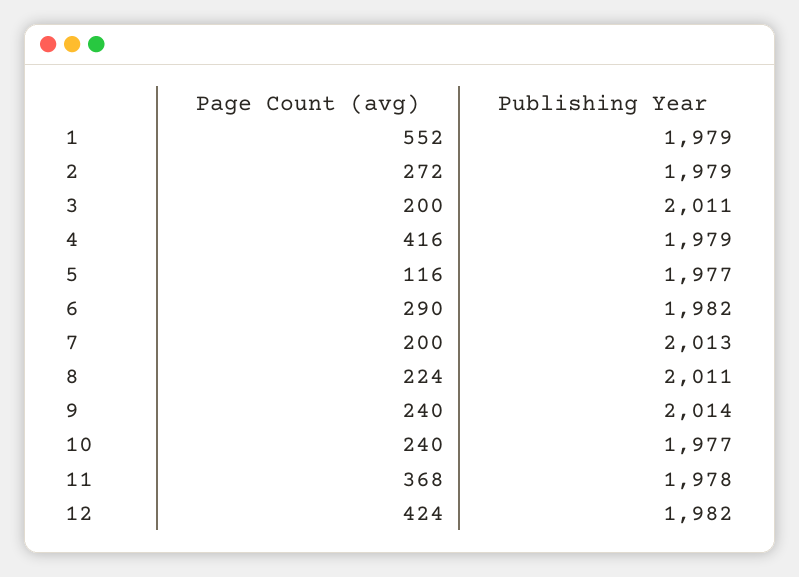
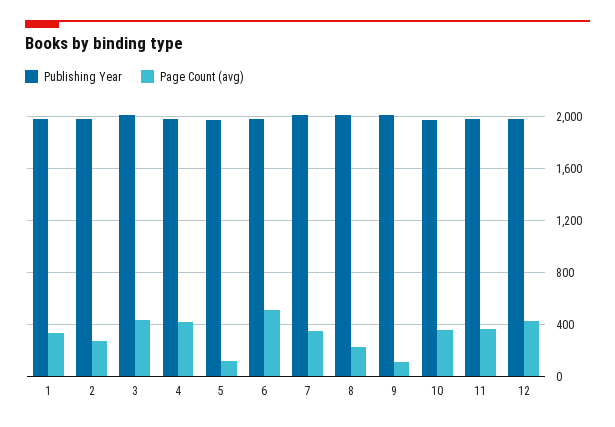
Page Count (avg), 1: 552 -> 350
Page Count (avg), 3: 200 -> 450
Page Count (avg), 6: 290 -> 500
Page Count (avg), 7: 200 -> 350
Page Count (avg), 9: 240 -> 100
Page Count (avg), 10: 240 -> 350

